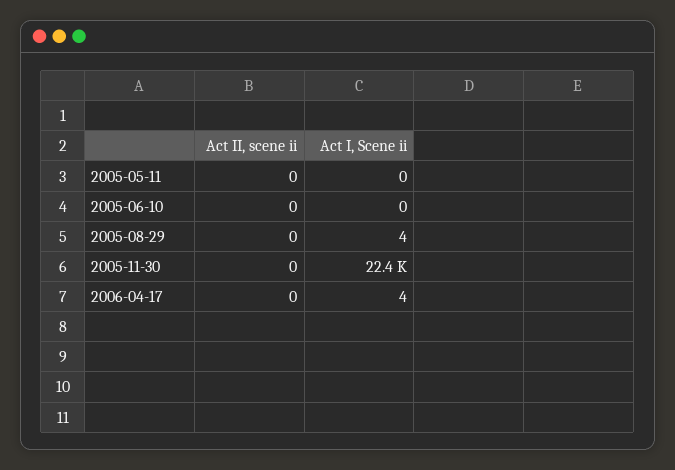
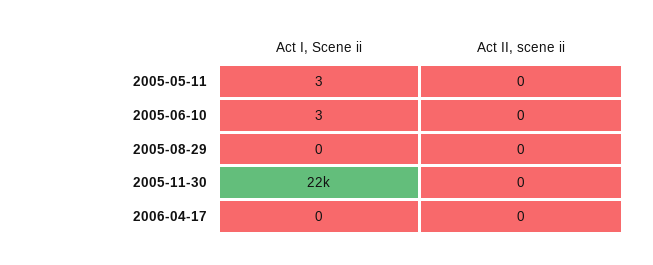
Act I, Scene ii, 2005-05-11: 0 -> 3
Act I, Scene ii, 2005-06-10: 0 -> 3
Act I, Scene ii, 2005-08-29: 4 -> 0
Act I, Scene ii, 2006-04-17: 4 -> 0

